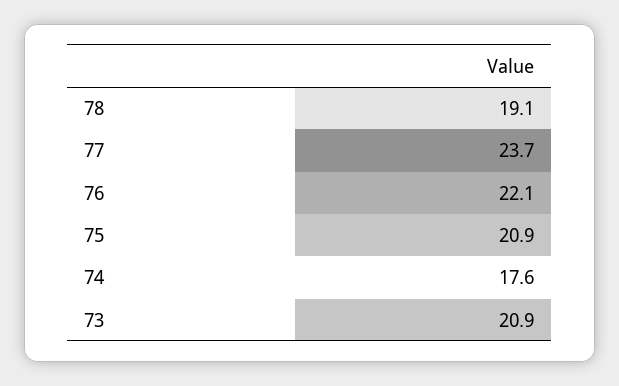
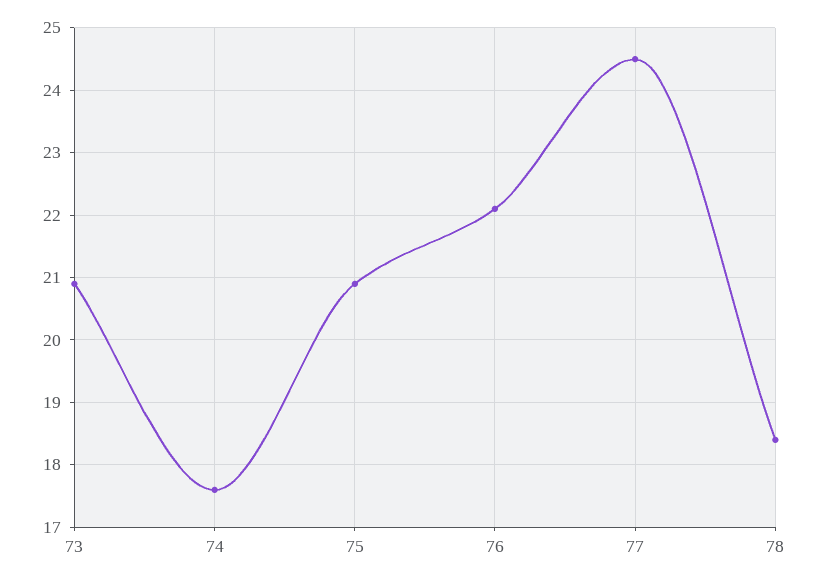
78: 19.1 -> 18.4
77: 23.7 -> 24.5

